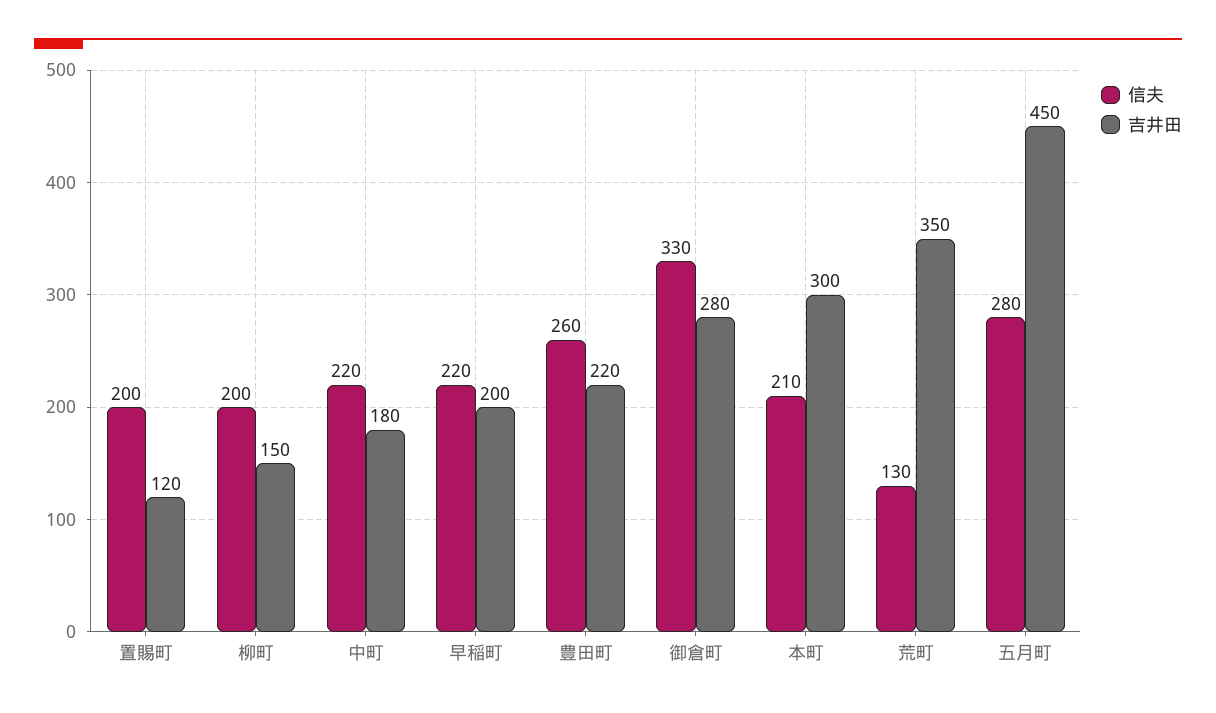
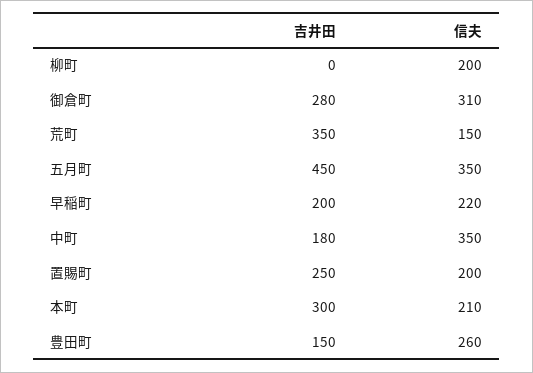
吉井田, 置賜町: 120 -> 250
吉井田, 柳町: 150 -> 0
信夫, 中町: 220 -> 350
吉井田, 豊田町: 220 -> 150
信夫, 御倉町: 330 -> 310
信夫, 荒町: 130 -> 150
信夫, 五月町: 280 -> 350

